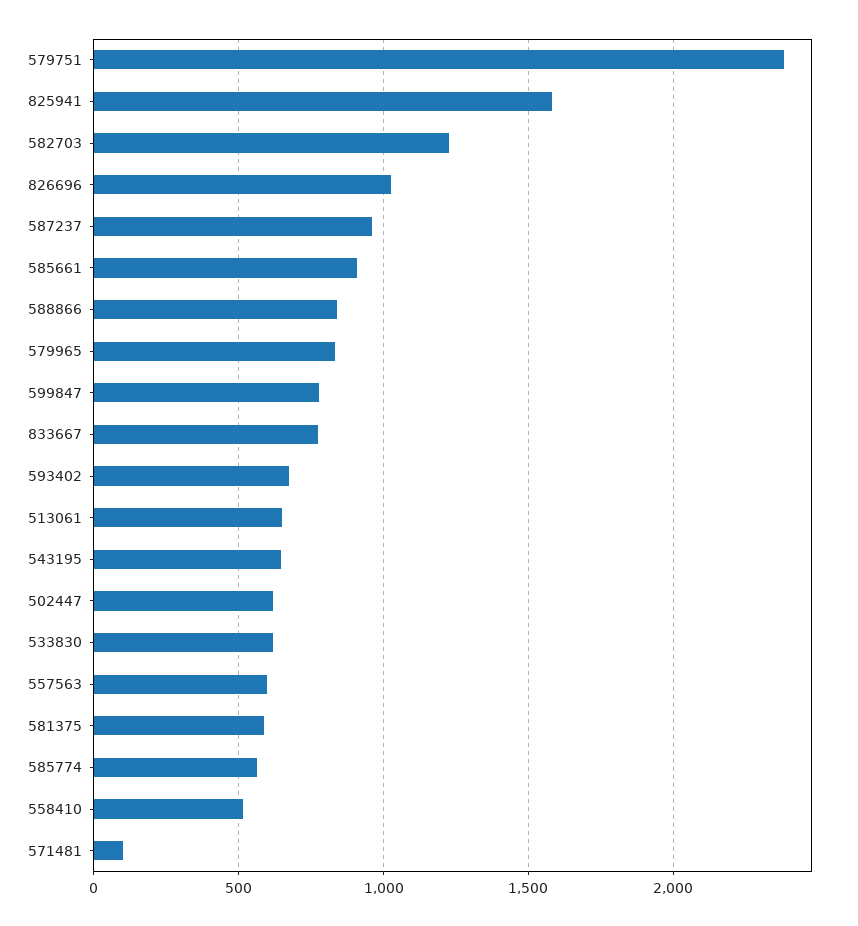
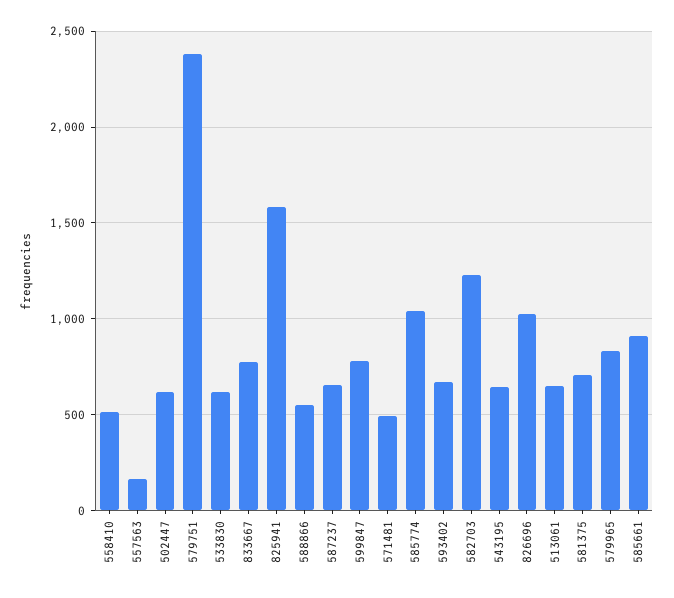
587237: 950 -> 650
588866: 850 -> 550
557563: 600 -> 150
581375: 600 -> 700
585774: 550 -> 1050
571481: 100 -> 500

